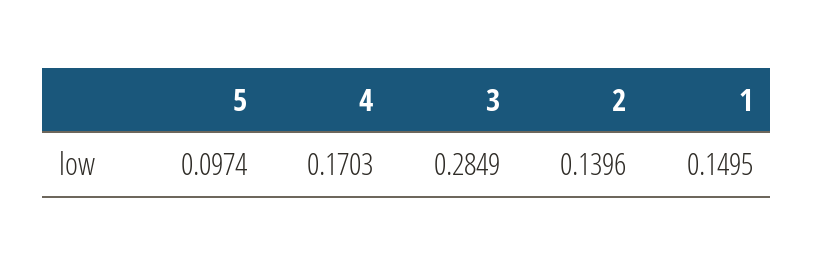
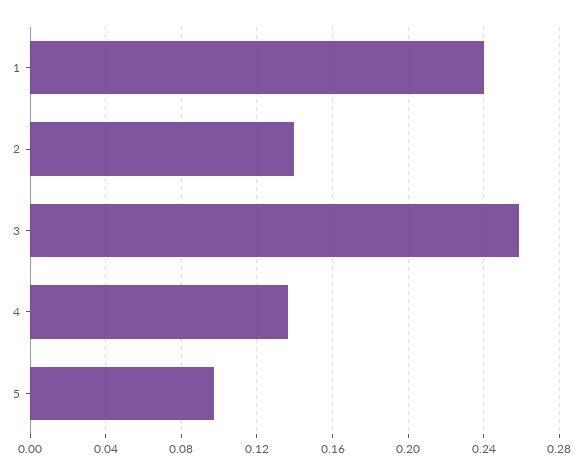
4: 0.1703 -> 0.135
3: 0.2849 -> 0.26
1: 0.1495 -> 0.24

